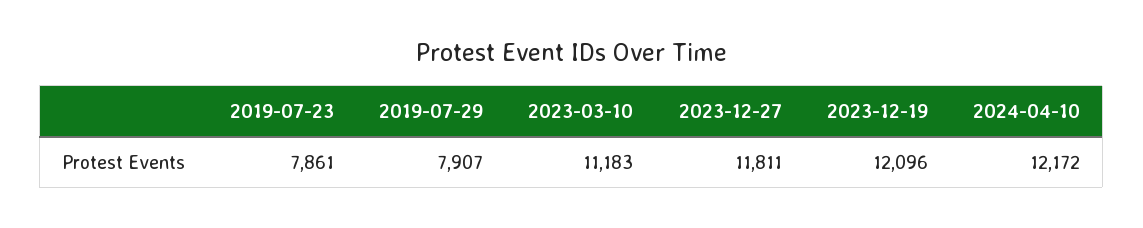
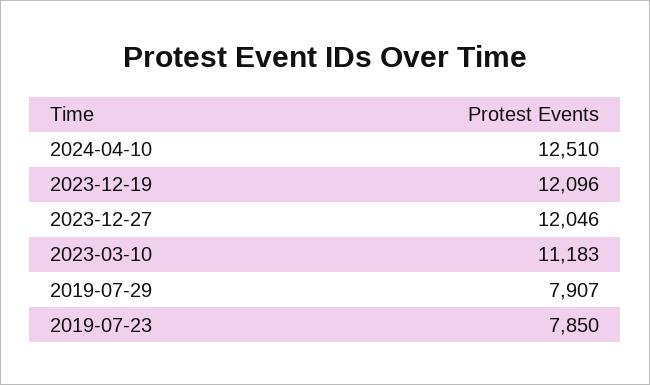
2019-07-23: 7861 -> 7850
2023-12-27: 11811 -> 12046
2024-04-10: 12172 -> 12510

